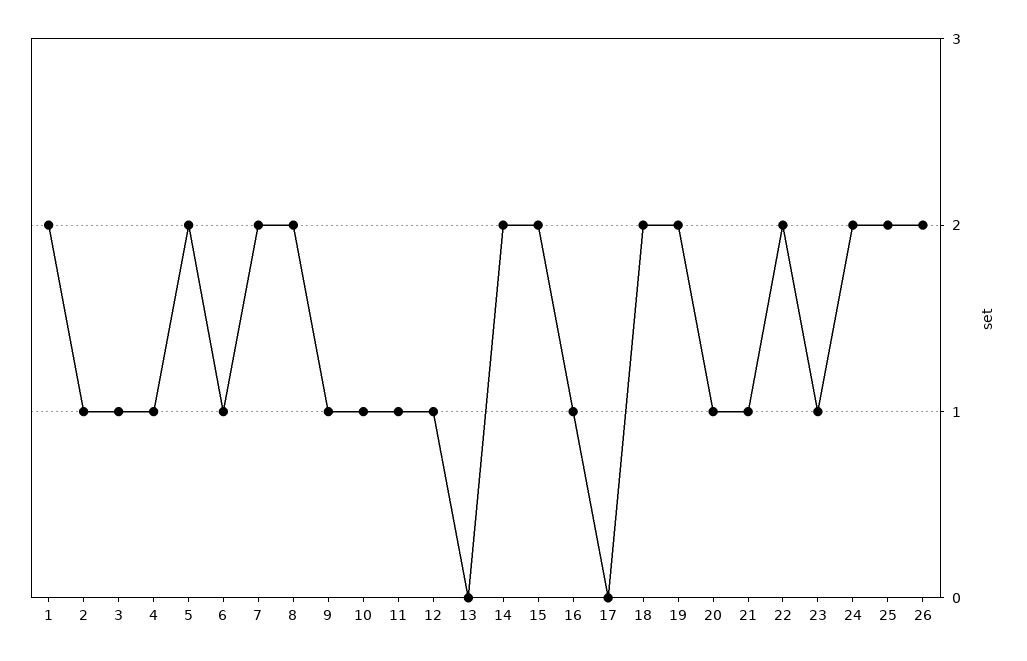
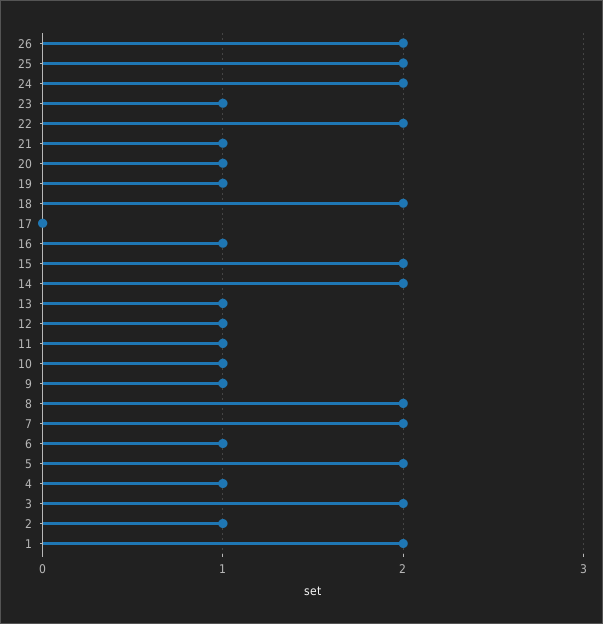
3: 1 -> 2
13: 0 -> 1
19: 2 -> 1

